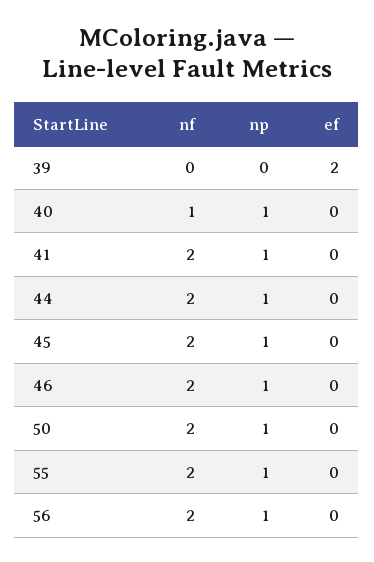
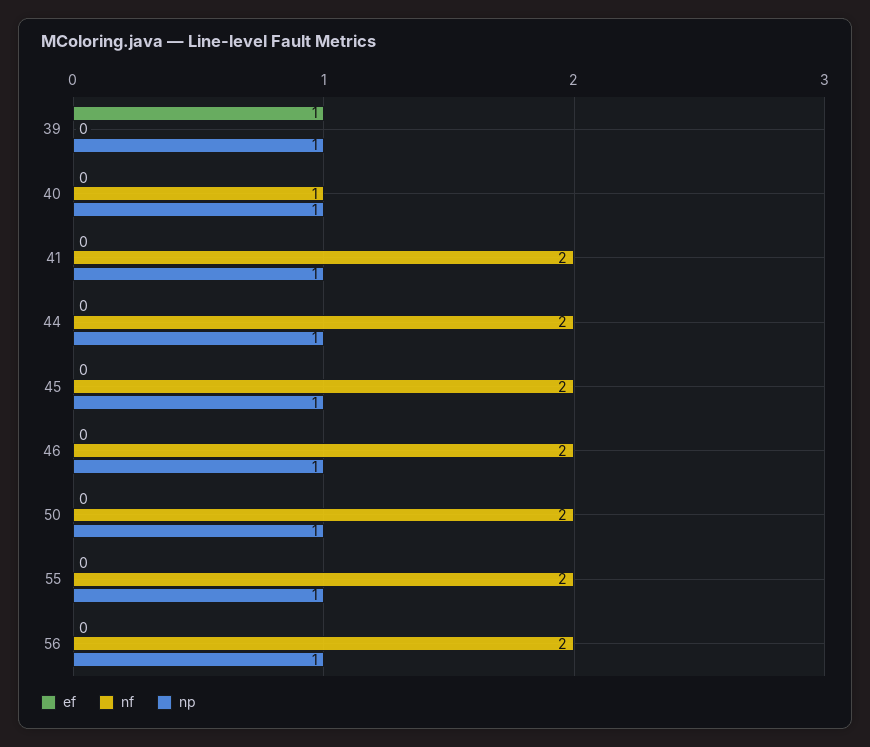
np, 39: 0 -> 1
ef, 39: 2 -> 1

